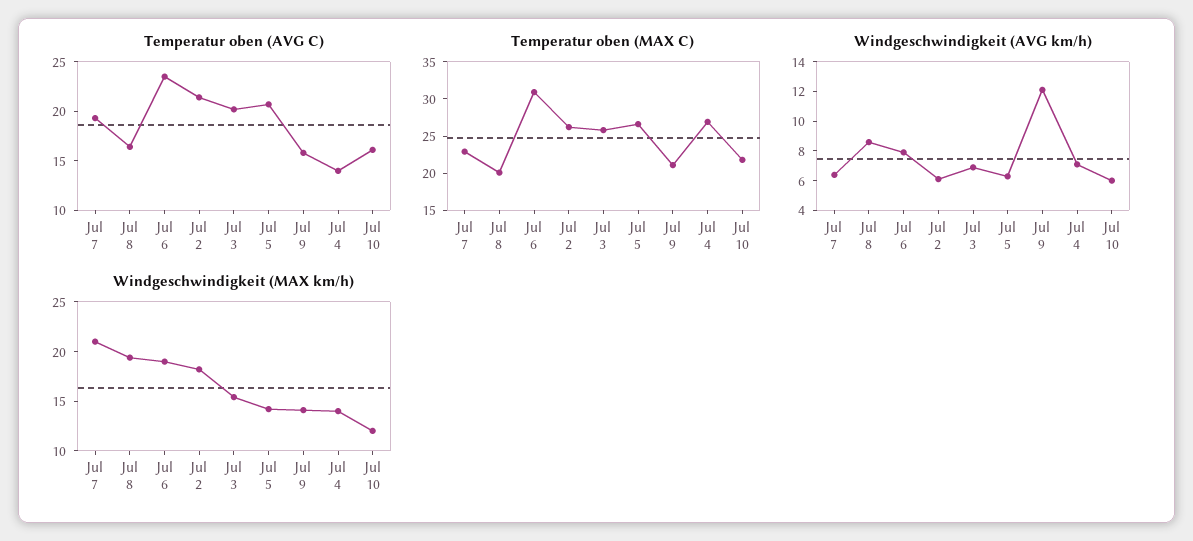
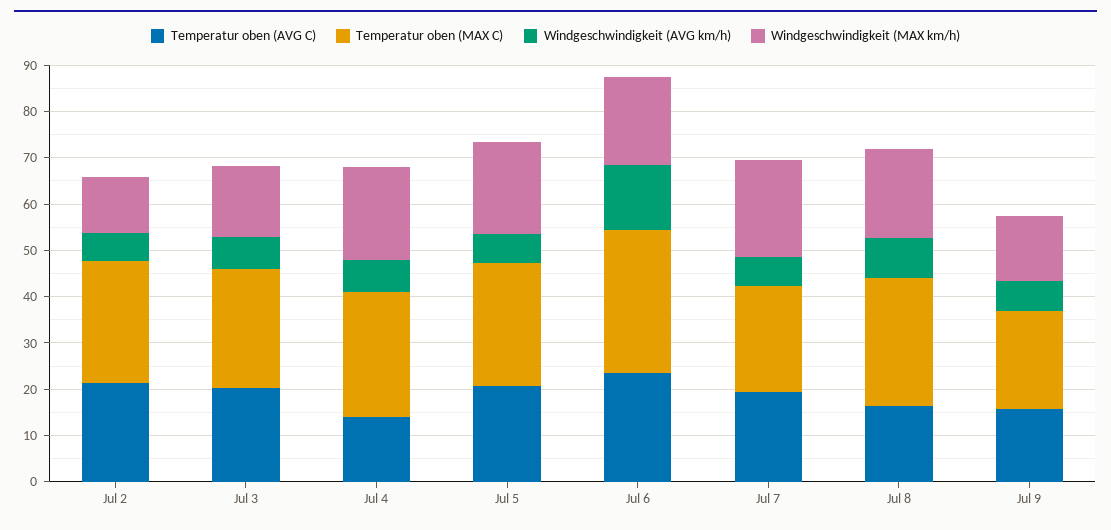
Temperatur oben (AVG C), Jul 10: 16 -> none
Temperatur oben (MAX C), Jul 8: 20 -> 28
Temperatur oben (MAX C), Jul 10: 22.5 -> none
Windgeschwindigkeit (AVG km/h), Jul 6: 8 -> 14
Windgeschwindigkeit (AVG km/h), Jul 9: 12 -> 6
Windgeschwindigkeit (AVG km/h), Jul 10: 6 -> none
Windgeschwindigkeit (MAX km/h), Jul 2: 18 -> 12
Windgeschwindigkeit (MAX km/h), Jul 5: 14 -> 20
Windgeschwindigkeit (MAX km/h), Jul 4: 14 -> 20
Windgeschwindigkeit (MAX km/h), Jul 10: 12 -> none

